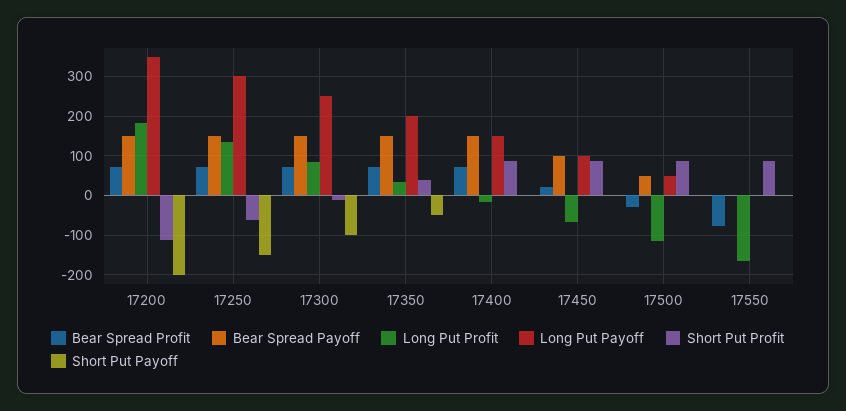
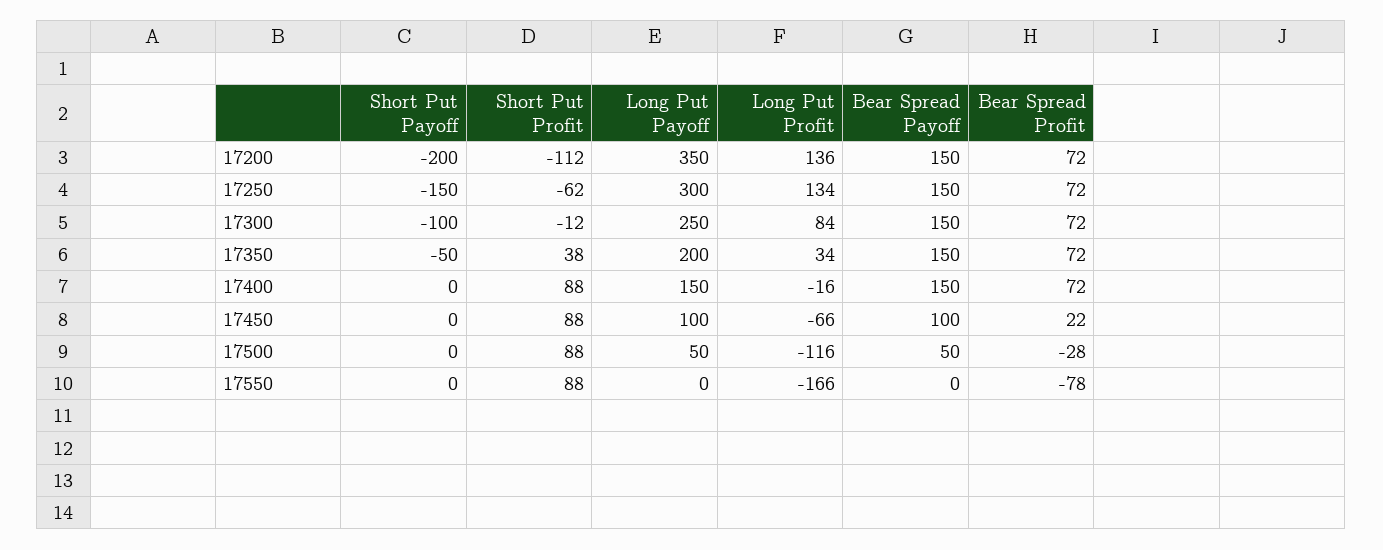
Long Put Profit, 17200: 180 -> 136

